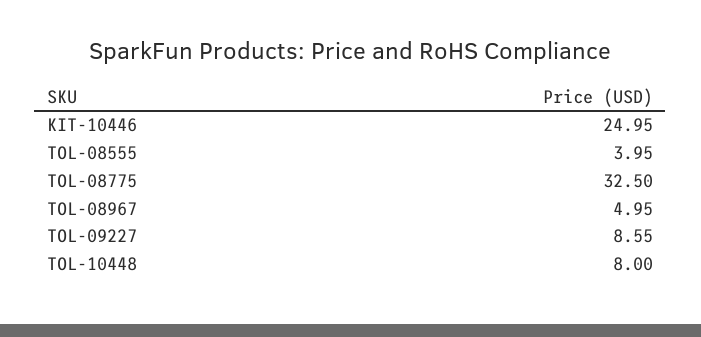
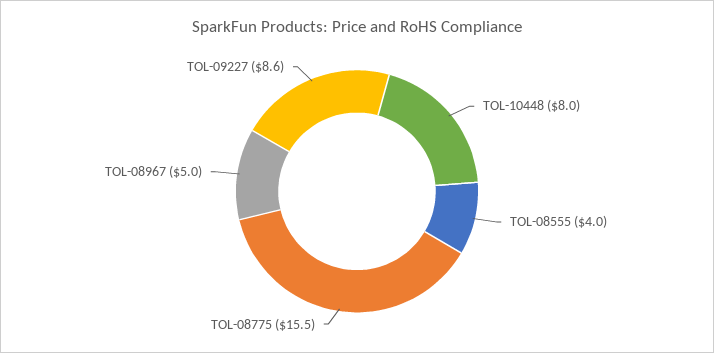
KIT-10446: 24.95 -> none
TOL-08775: 32.5 -> 15.5

